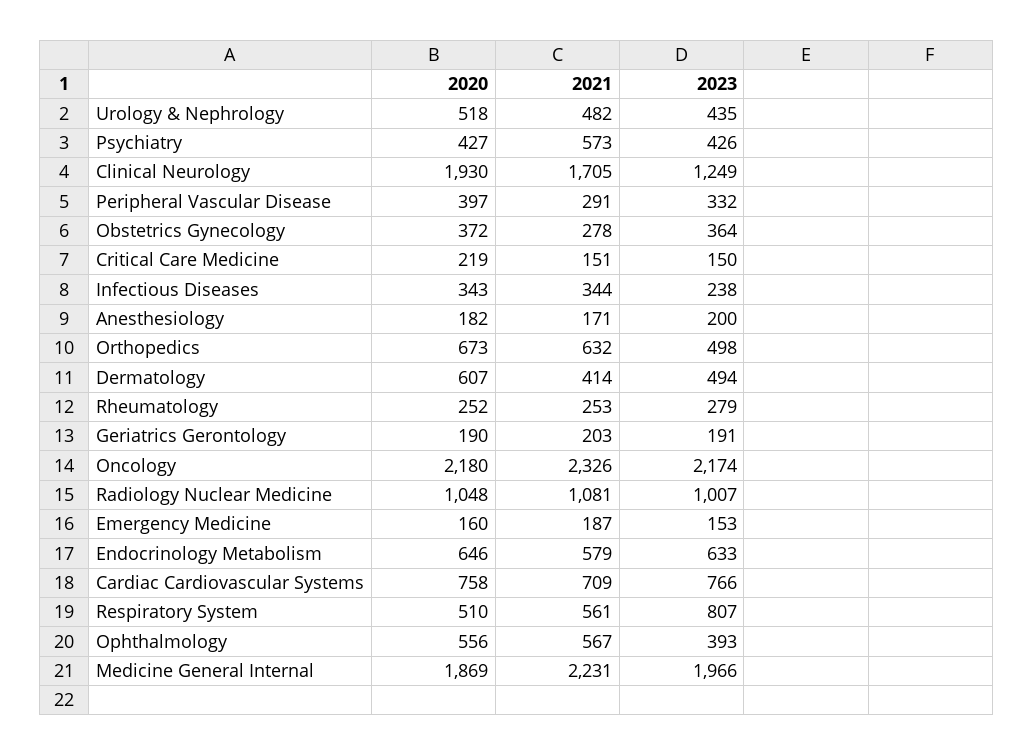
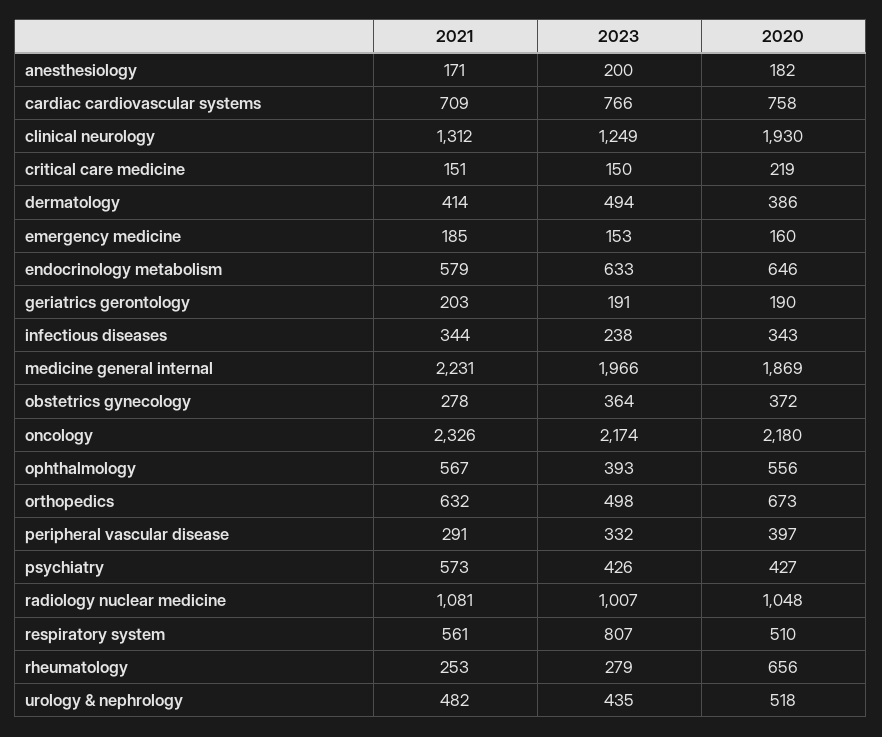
2021, Clinical Neurology: 1705 -> 1312
2020, Dermatology: 607 -> 386
2020, Rheumatology: 252 -> 656
2021, Emergency Medicine: 187 -> 185

